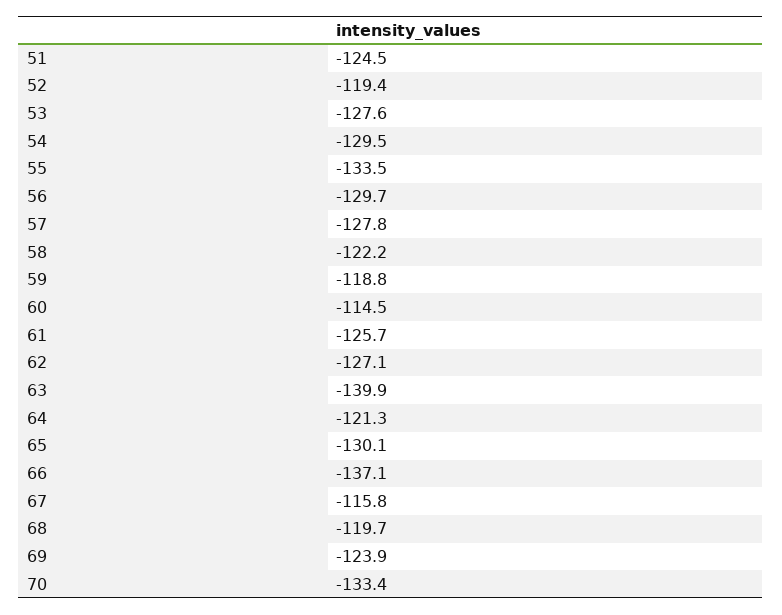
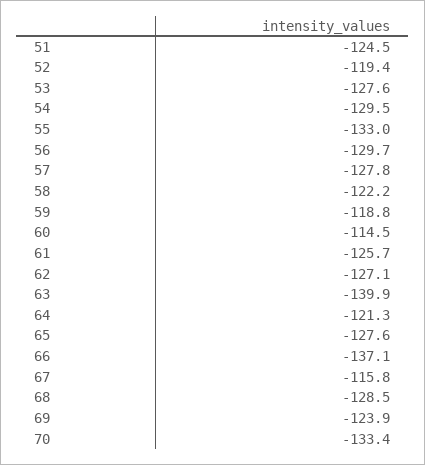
55: -133.5 -> -133
65: -130.1 -> -127.6
68: -119.7 -> -128.5

